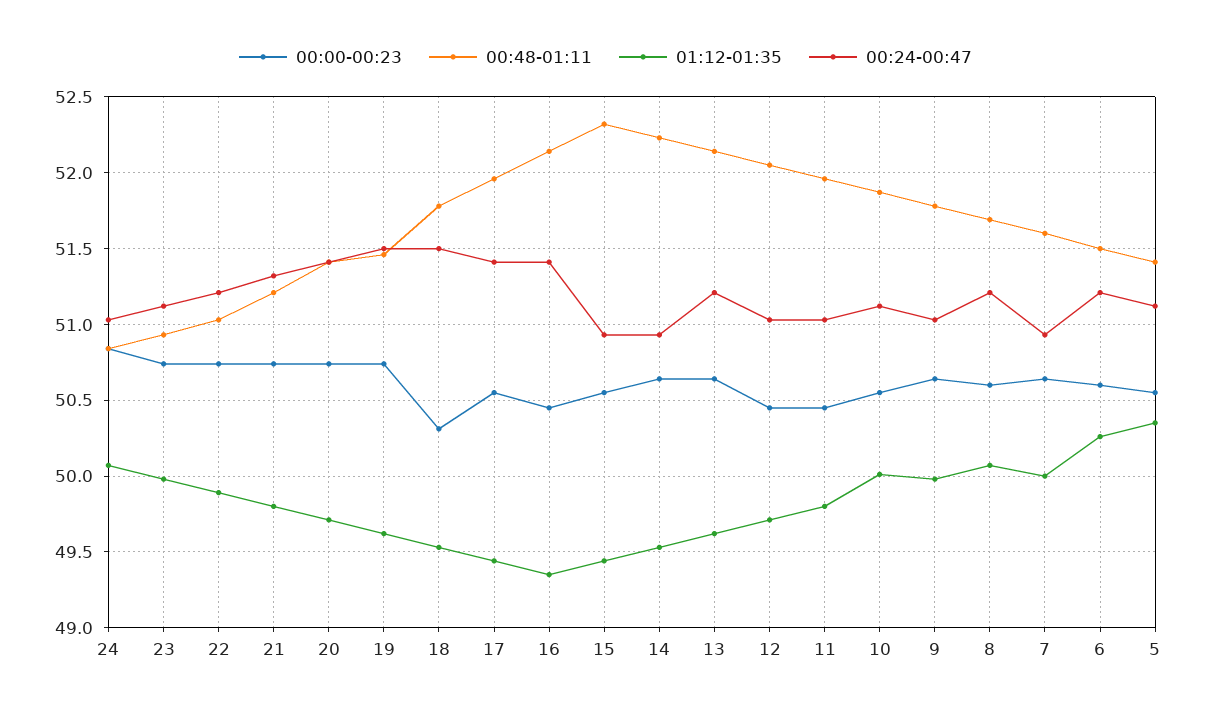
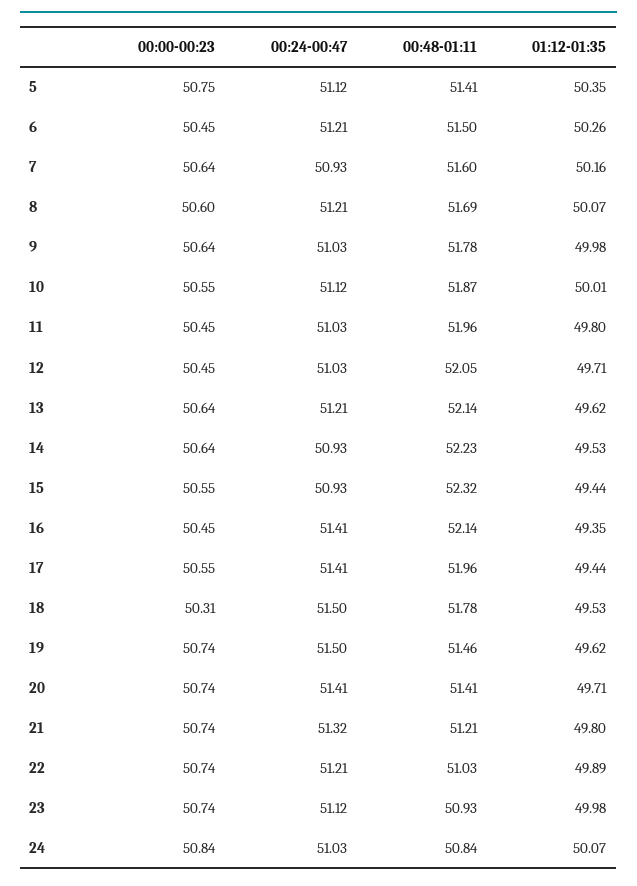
01:12-01:35, 7: 50 -> 50.16
00:00-00:23, 6: 50.6 -> 50.45
00:00-00:23, 5: 50.55 -> 50.75

